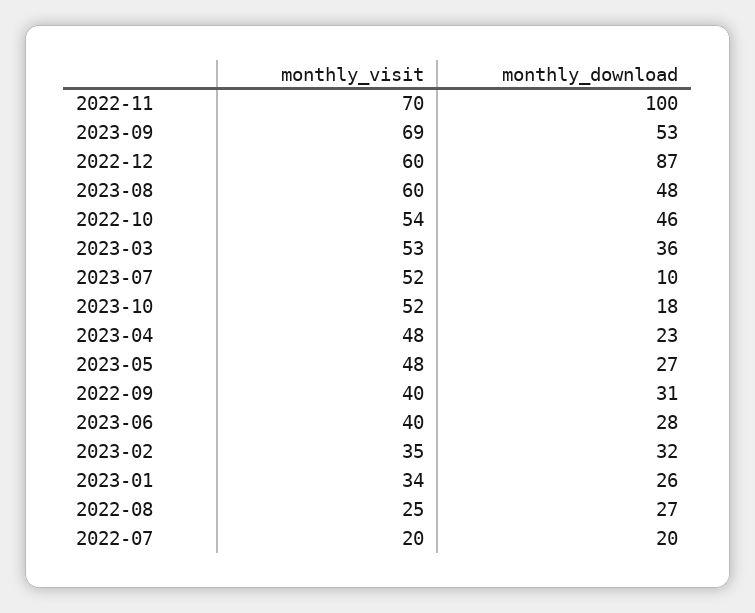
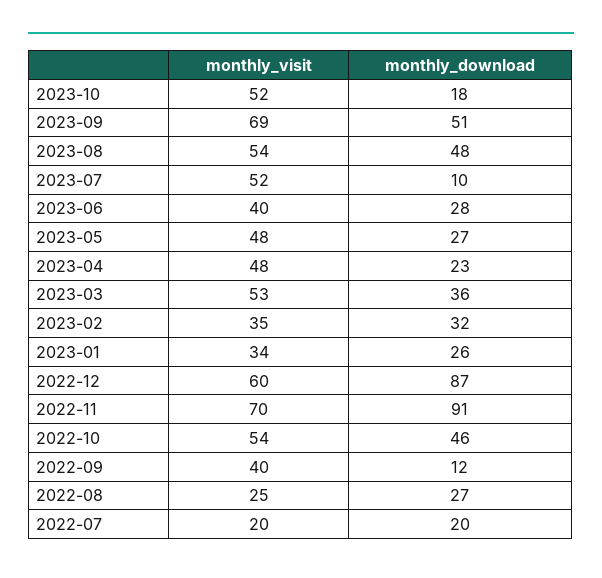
monthly_download, 2022-11: 100 -> 91
monthly_download, 2023-09: 53 -> 51
monthly_visit, 2023-08: 60 -> 54
monthly_download, 2022-09: 31 -> 12

